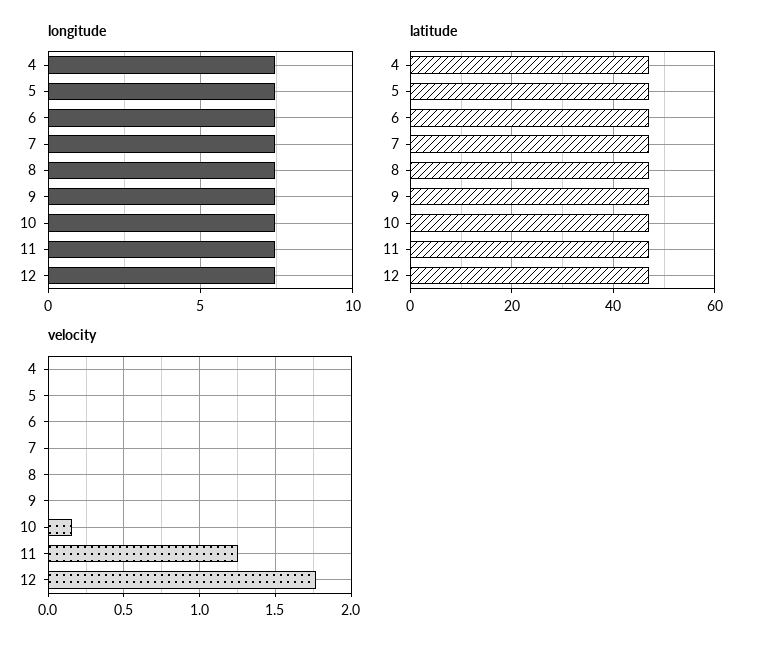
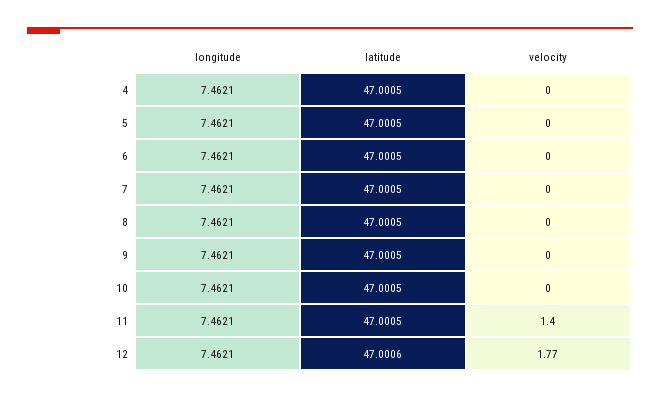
velocity, 10: 0.15 -> 0
velocity, 11: 1.25 -> 1.4

